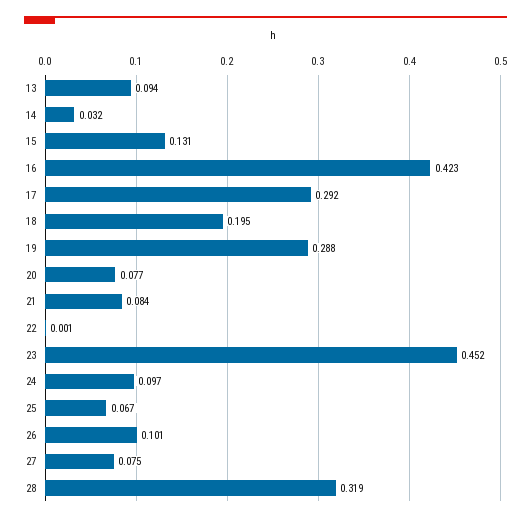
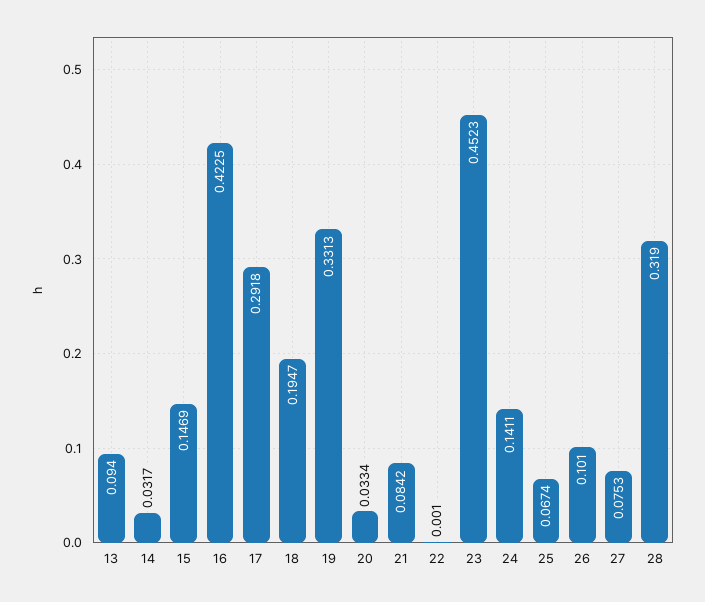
15: 0.131 -> 0.1469
19: 0.288 -> 0.3313
20: 0.077 -> 0.0334
24: 0.097 -> 0.1411

